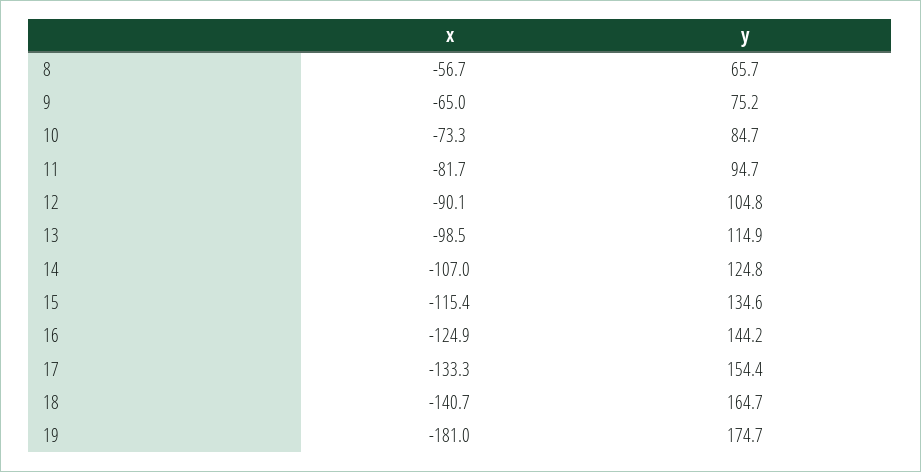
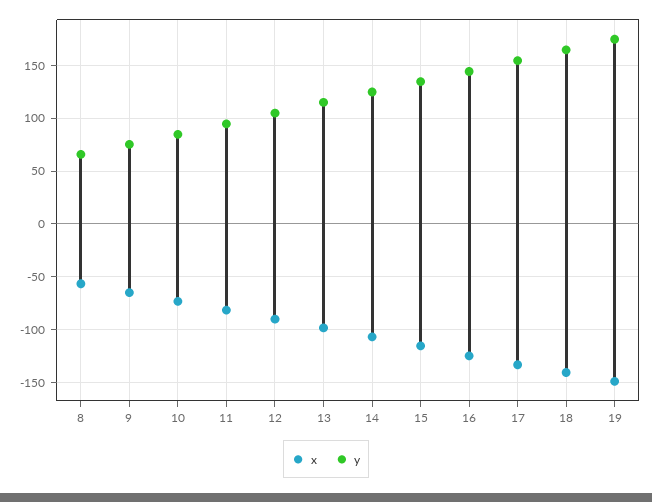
x, 19: -181 -> -150

